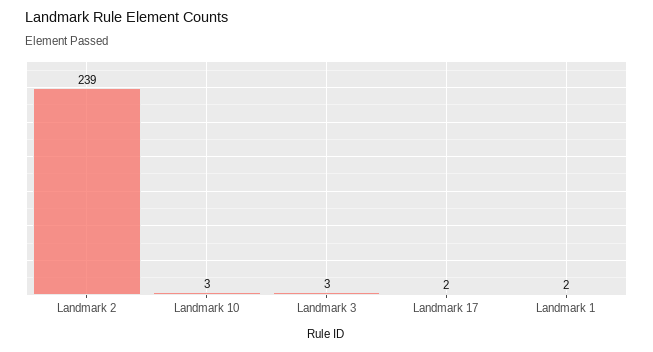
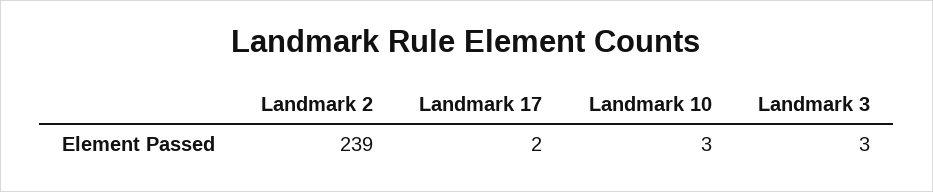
Landmark 1: 2 -> none

